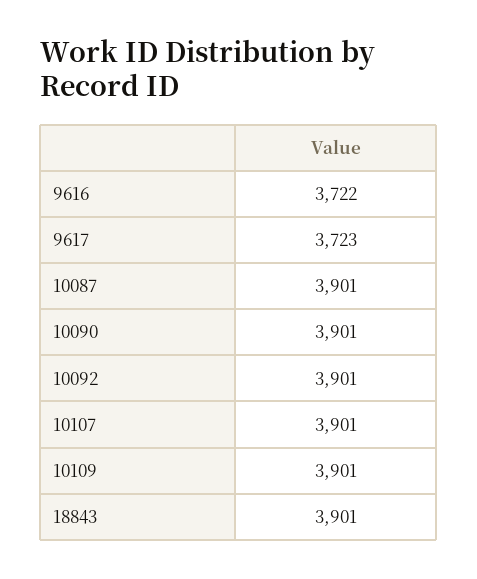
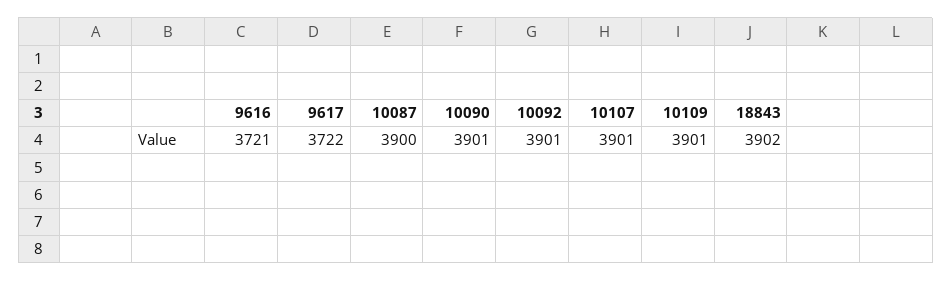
9616: 3722 -> 3721
9617: 3723 -> 3722
10087: 3901 -> 3900
18843: 3901 -> 3902

